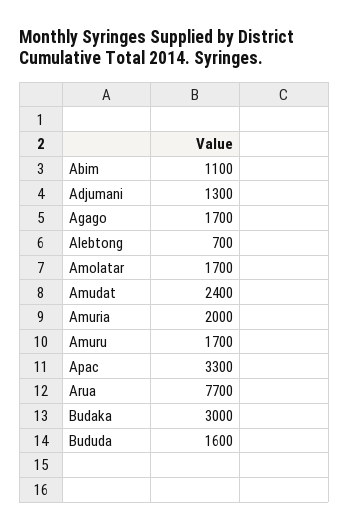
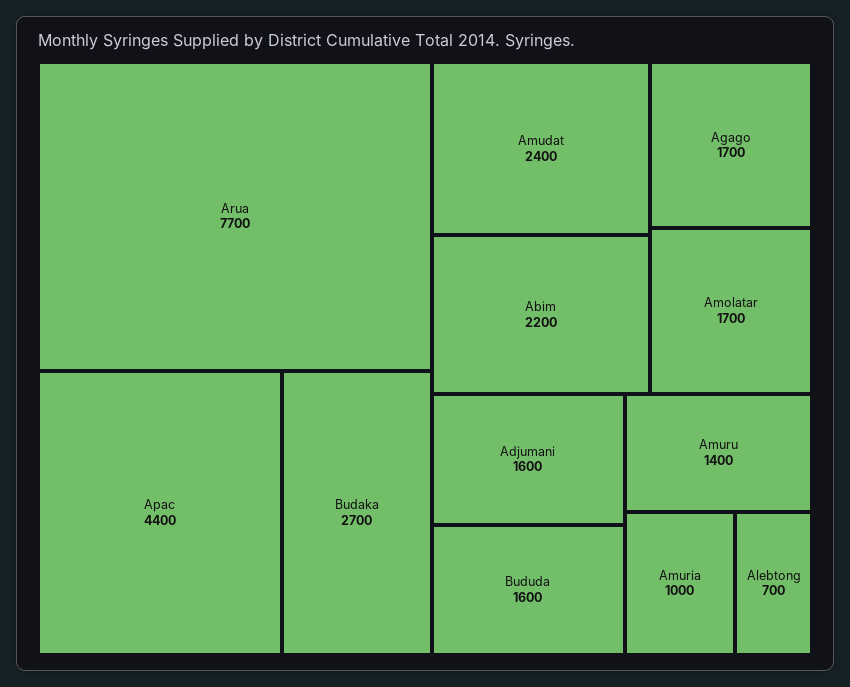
Abim: 1100 -> 2200
Adjumani: 1300 -> 1600
Amuria: 2000 -> 1000
Amuru: 1700 -> 1400
Apac: 3300 -> 4400
Budaka: 3000 -> 2700

